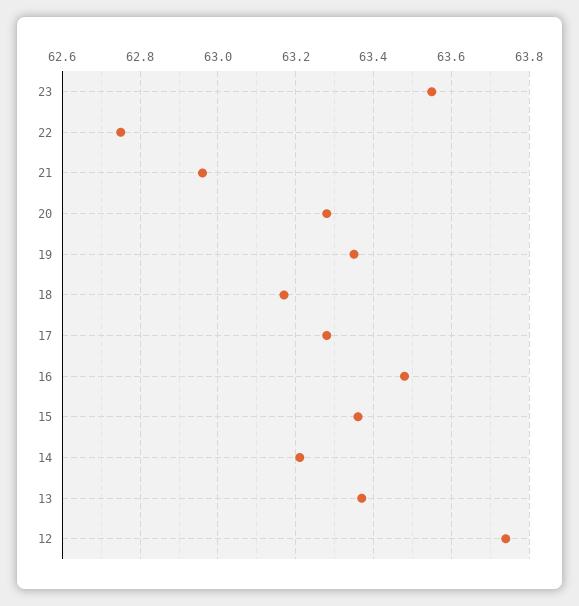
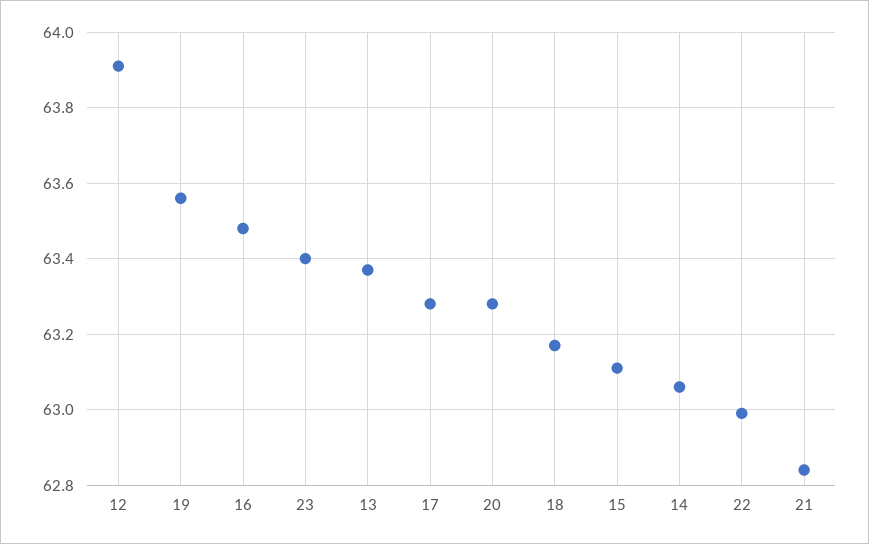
23: 63.55 -> 63.4
22: 62.75 -> 63
21: 62.95 -> 62.85
19: 63.35 -> 63.55
15: 63.35 -> 63.1
14: 63.2 -> 63.05
12: 63.75 -> 63.9

